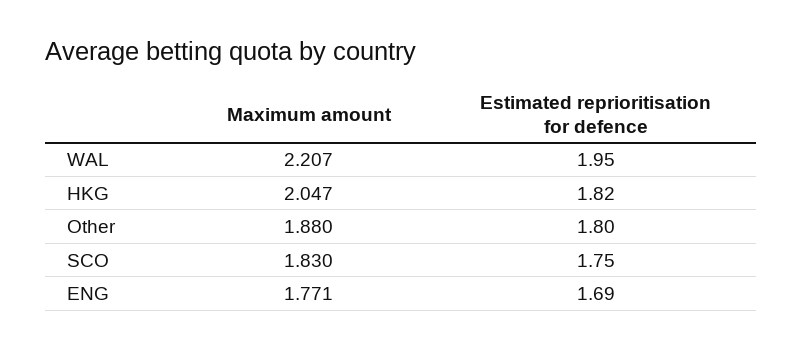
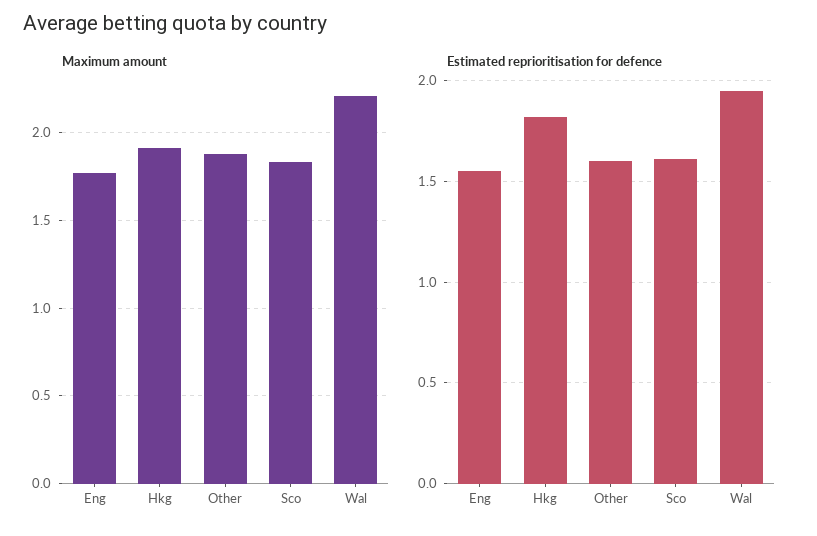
Maximum amount, HKG: 2.047 -> 1.9
Estimated reprioritisation for defence, Other: 1.8 -> 1.6
Estimated reprioritisation for defence, SCO: 1.75 -> 1.6
Estimated reprioritisation for defence, ENG: 1.69 -> 1.55

